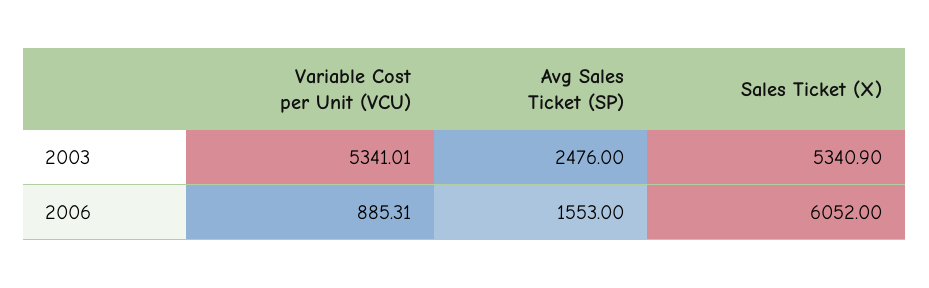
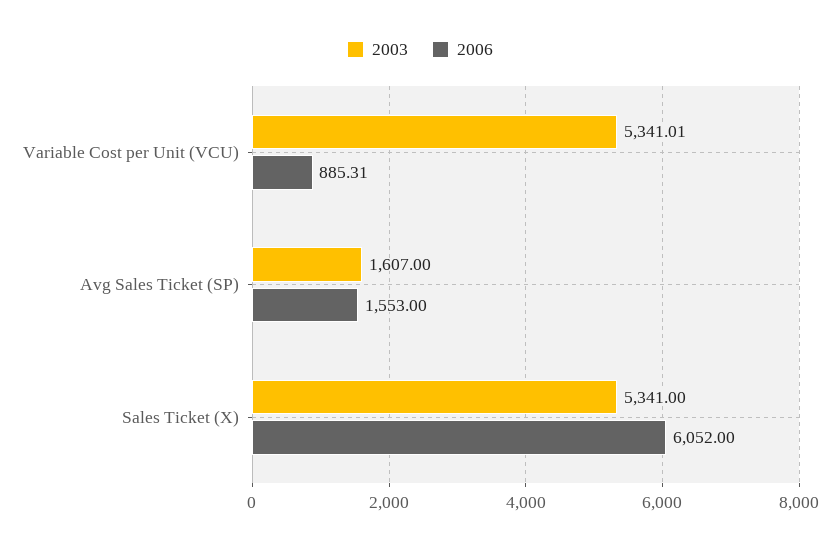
2003, Avg Sales Ticket (SP): 2476 -> 1607
2003, Sales Ticket (X): 5340.9 -> 5341

